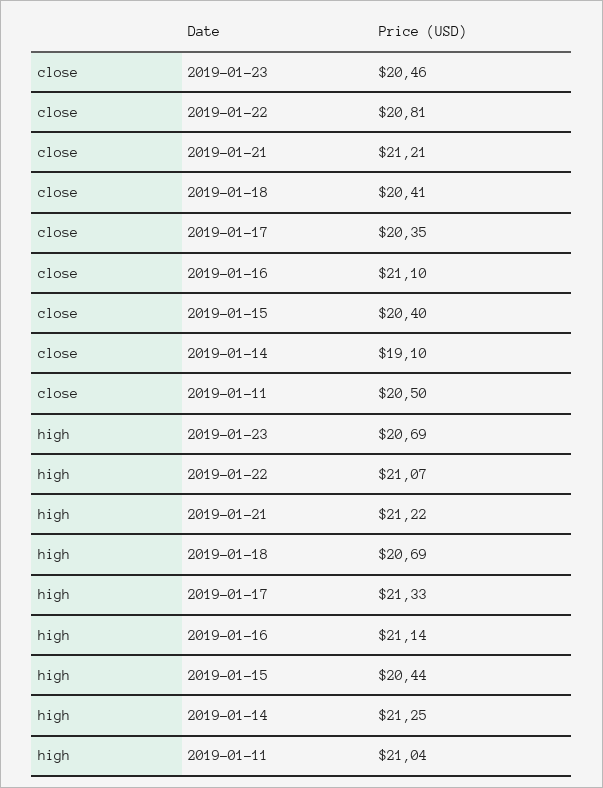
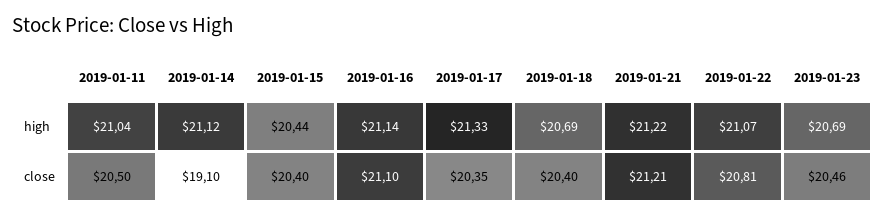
close, 2019-01-18: 20.41 -> 20.4
high, 2019-01-14: 21.25 -> 21.12

